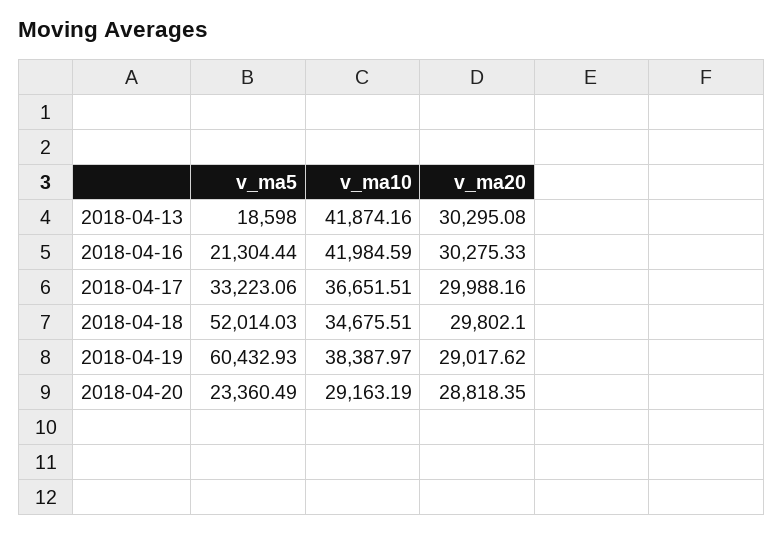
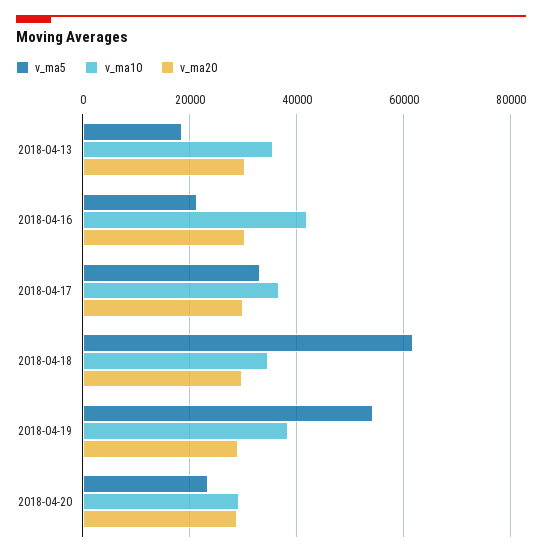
v_ma10, 2018-04-13: 41874.16 -> 36000
v_ma5, 2018-04-18: 52014.03 -> 62000
v_ma5, 2018-04-19: 60432.93 -> 54000

